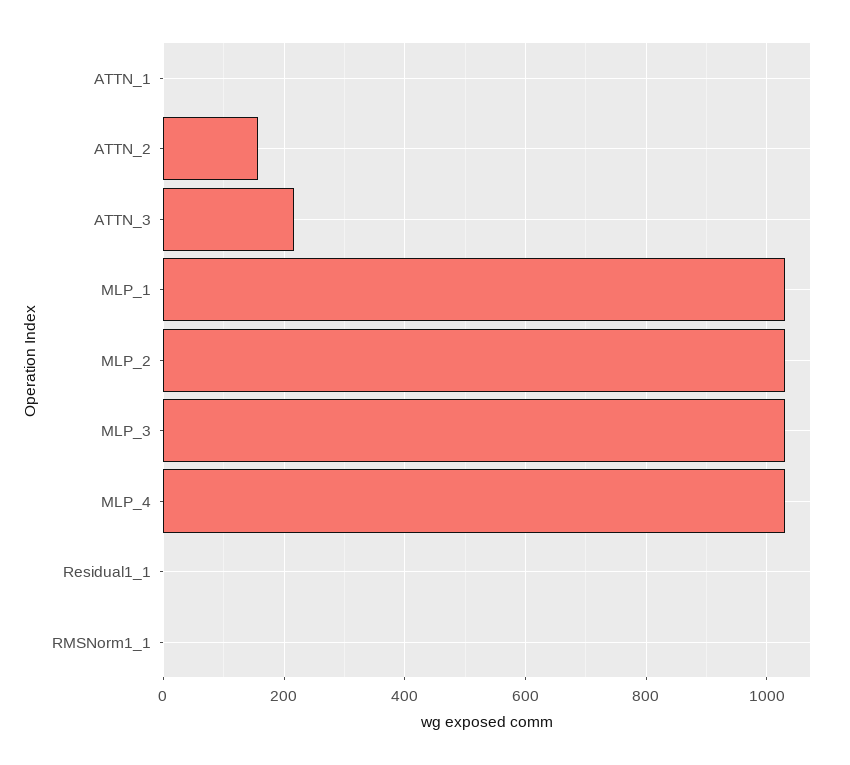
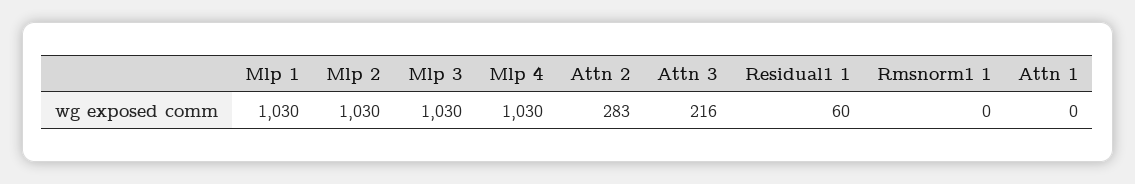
ATTN_2: 160 -> 283
Residual1_1: 0 -> 60

